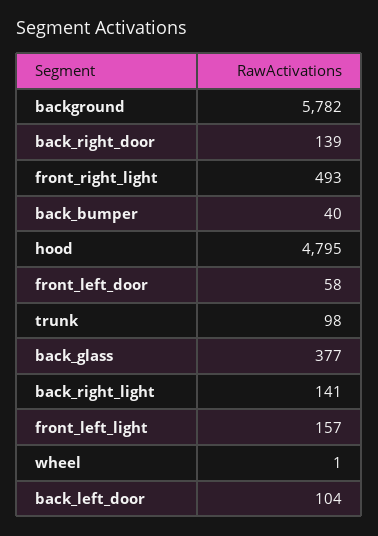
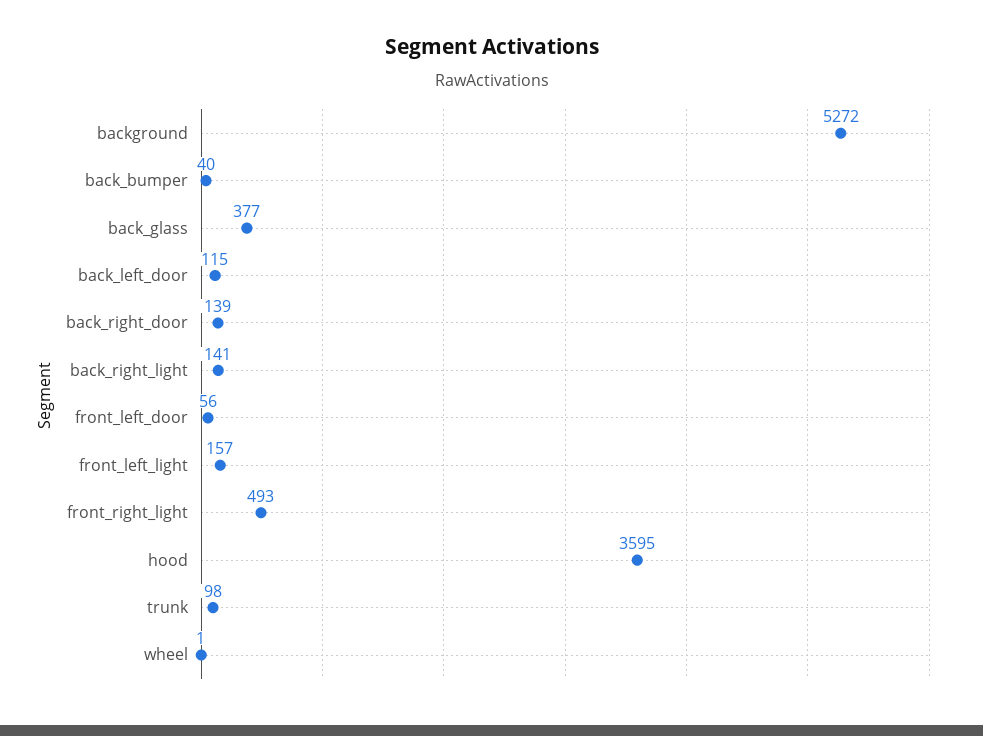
background: 5782 -> 5272
hood: 4795 -> 3595
front_left_door: 58 -> 56
back_left_door: 104 -> 115

